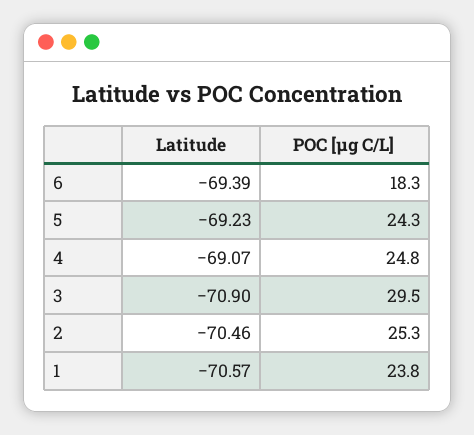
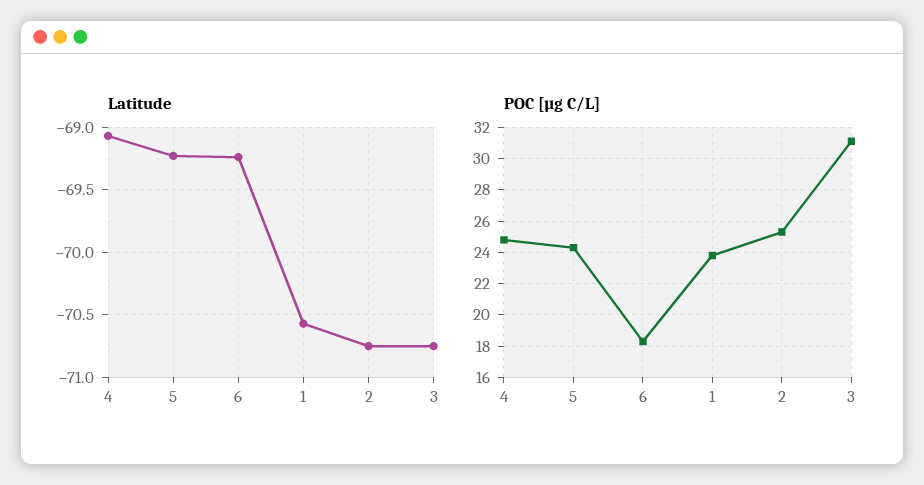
Latitude, 6: -69.39 -> -69.25
Latitude, 3: -70.9 -> -70.75
POC [µg C/L], 3: 29.5 -> 31
Latitude, 2: -70.46 -> -70.75

